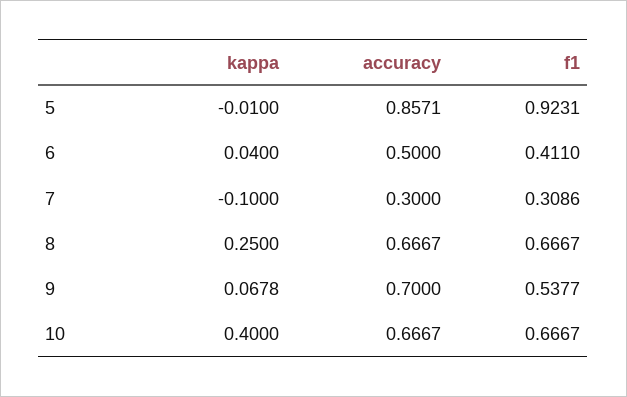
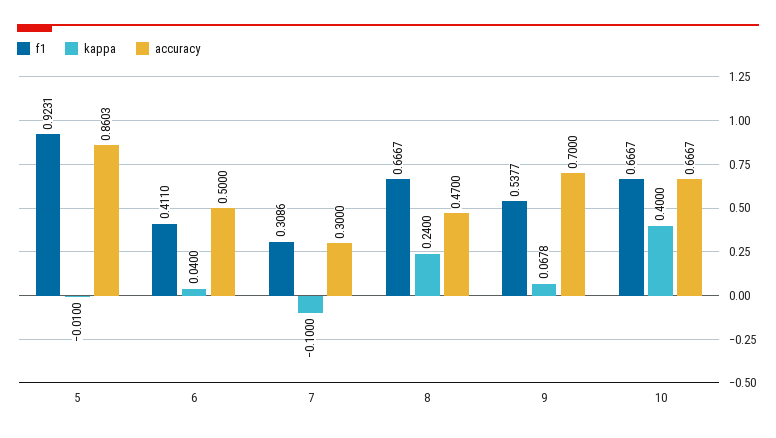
accuracy, 5: 0.8571 -> 0.8603
kappa, 8: 0.25 -> 0.24
accuracy, 8: 0.6667 -> 0.47

